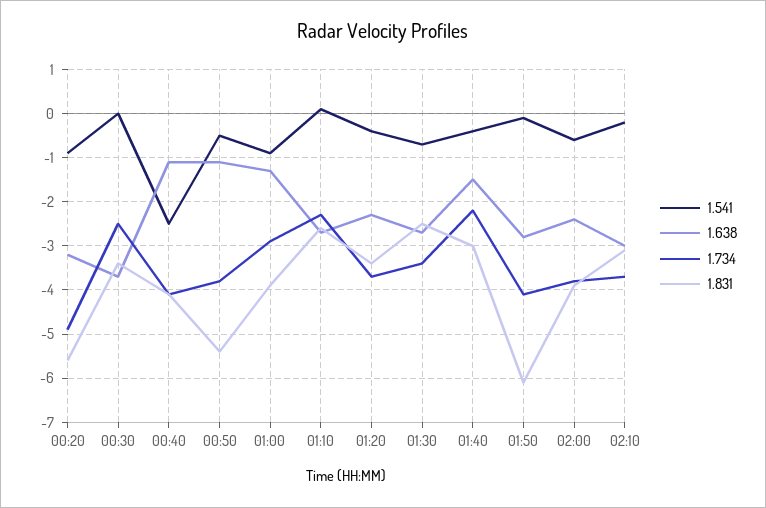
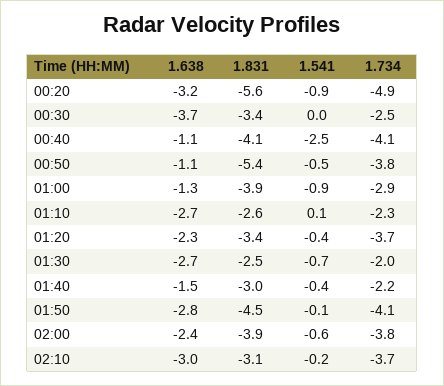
1.734, 01:30: -3.5 -> -2
1.831, 01:50: -6 -> -4.5

